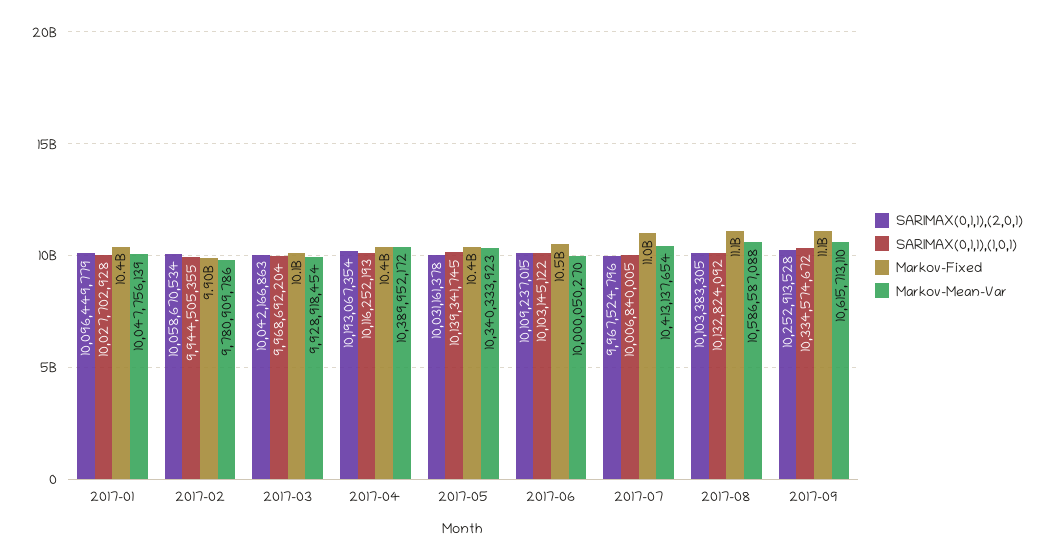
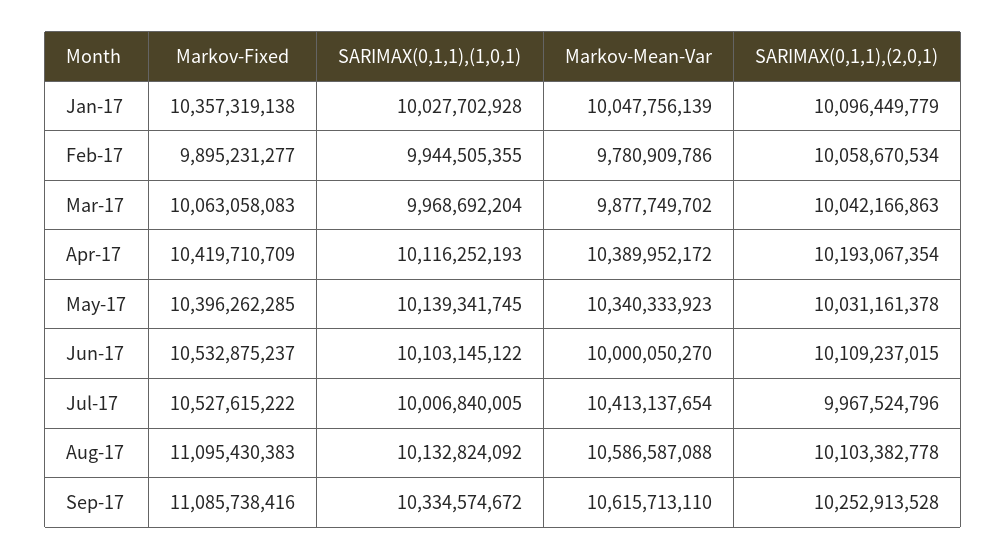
Markov-Mean-Var, 2017-03: 9928918454 -> 9877749702
Markov-Fixed, 2017-07: 11000000000 -> 10527615222
SARIMAX(0,1,1),(2,0,1), 2017-08: 10103383305 -> 10103382778

